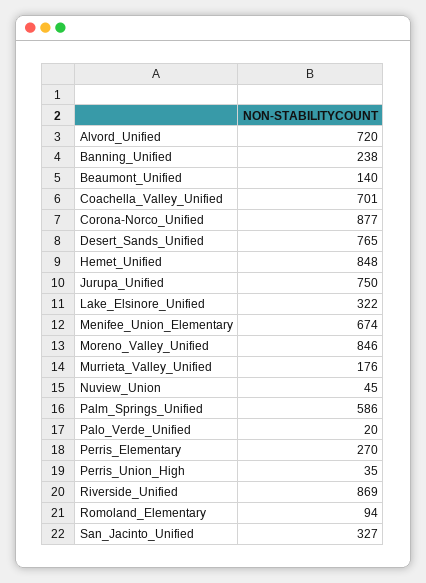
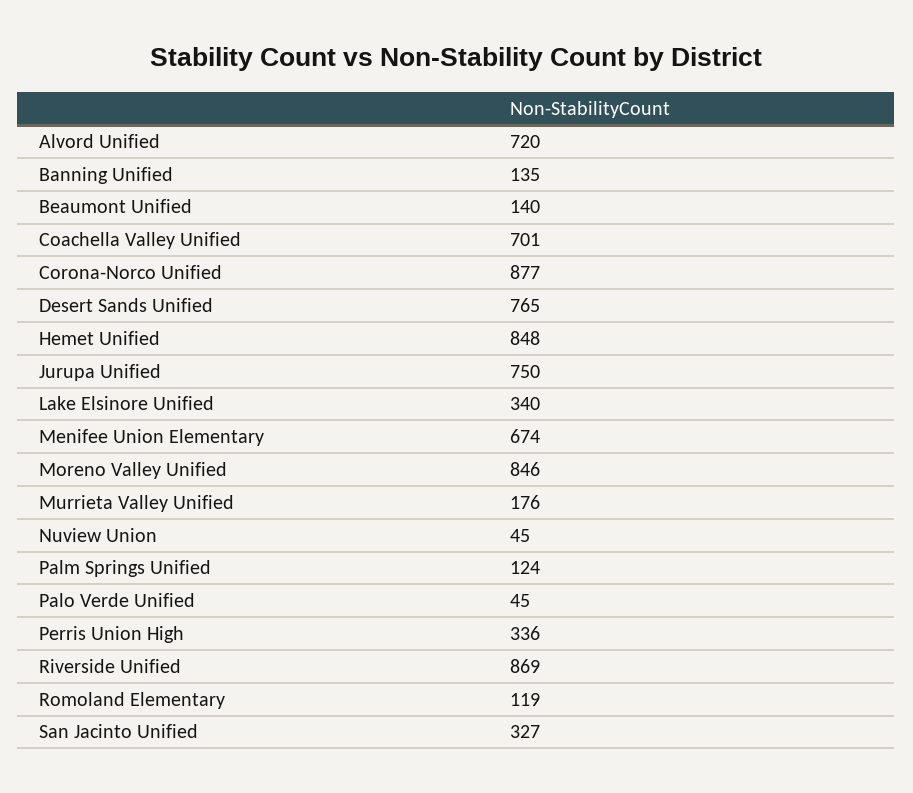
Banning_Unified: 238 -> 135
Lake_Elsinore_Unified: 322 -> 340
Palm_Springs_Unified: 586 -> 124
Palo_Verde_Unified: 20 -> 45
Perris_Elementary: 270 -> none
Perris_Union_High: 35 -> 336
Romoland_Elementary: 94 -> 119

